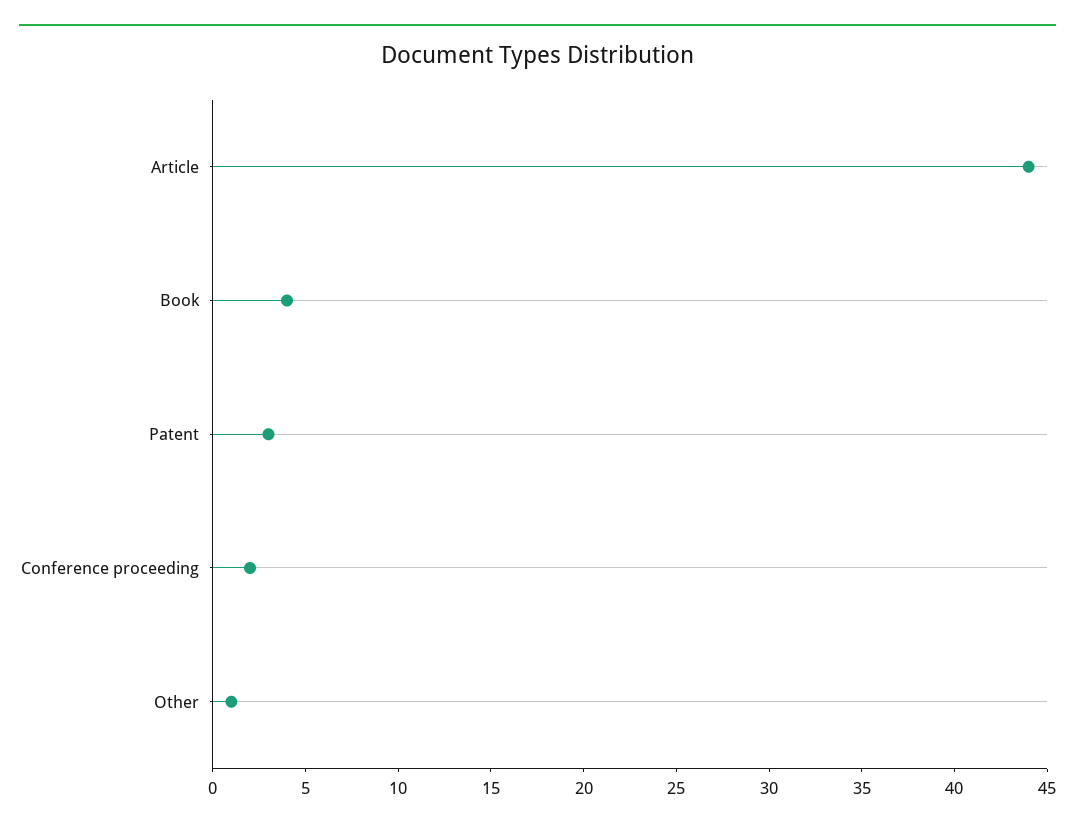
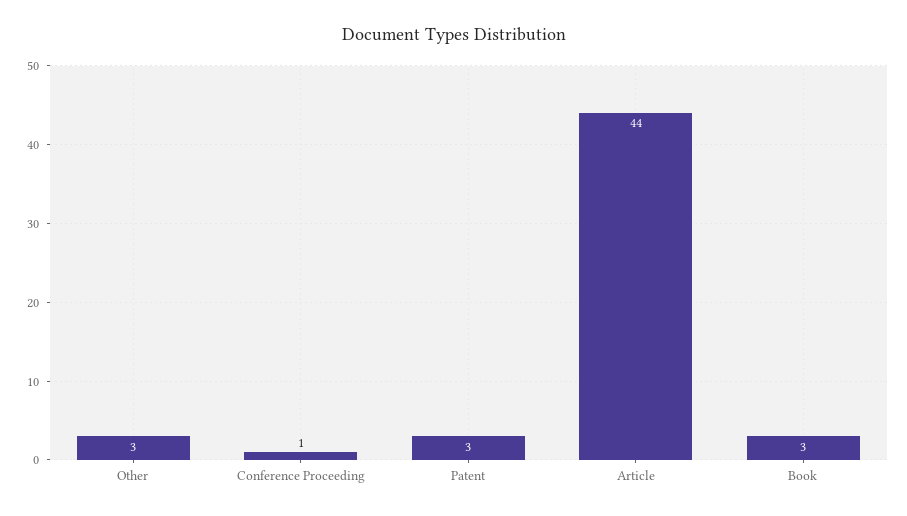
Book: 4 -> 3
Conference proceeding: 2 -> 1
Other: 1 -> 3

